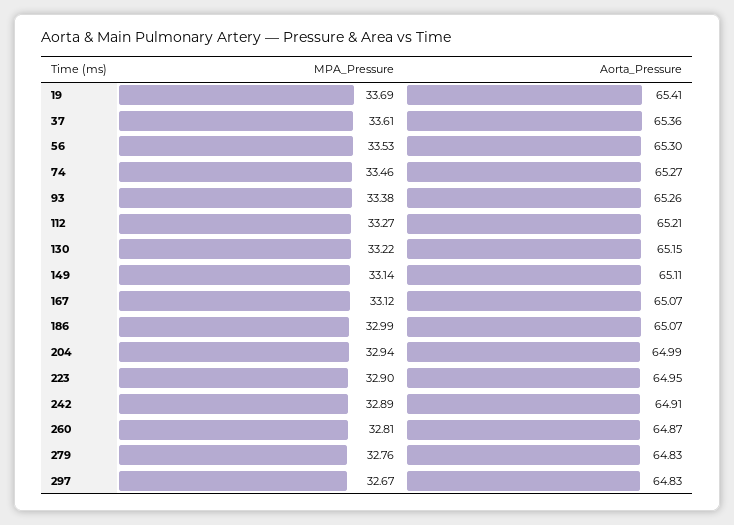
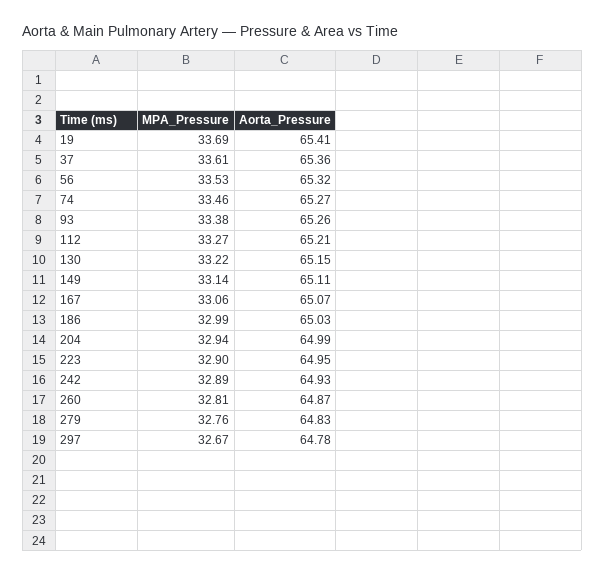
Aorta_Pressure, 56: 65.3 -> 65.32
MPA_Pressure, 167: 33.12 -> 33.06
Aorta_Pressure, 186: 65.07 -> 65.03
Aorta_Pressure, 242: 64.91 -> 64.93
Aorta_Pressure, 297: 64.83 -> 64.78

